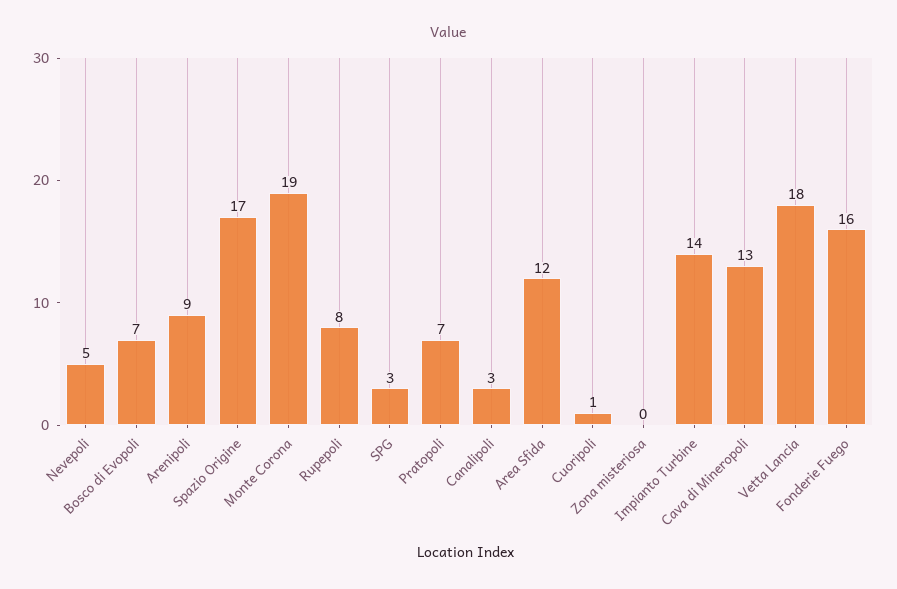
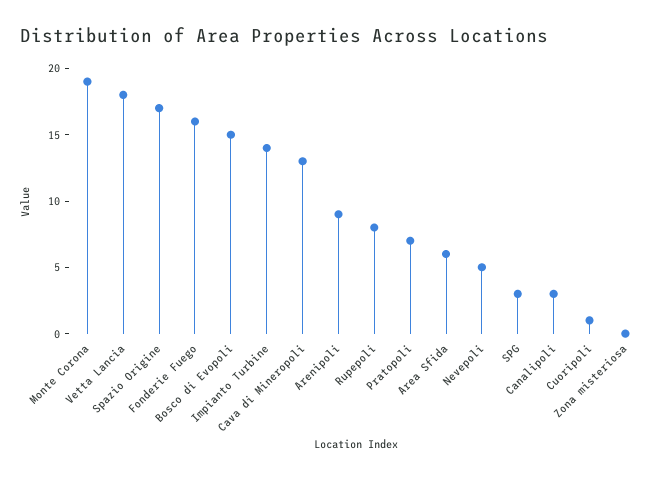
Bosco di Evopoli: 7 -> 15
Area Sfida: 12 -> 6

